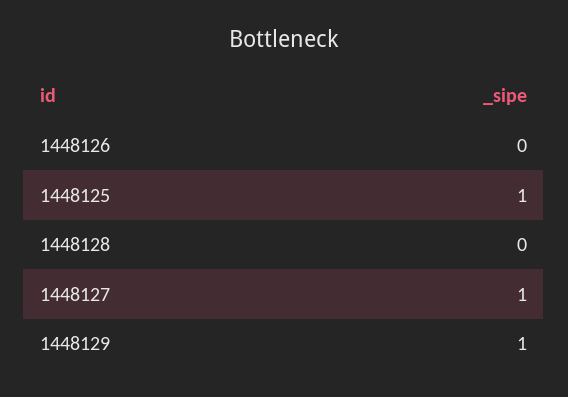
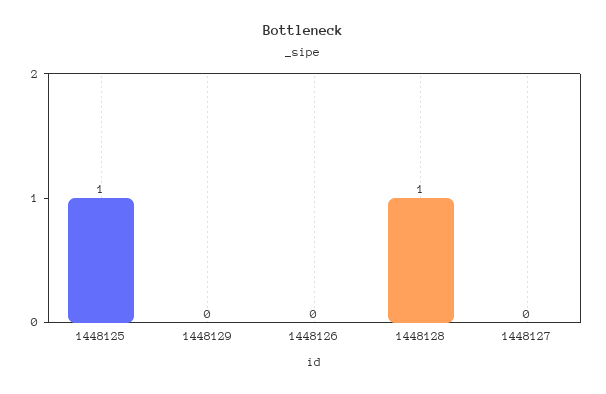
1448128: 0 -> 1
1448127: 1 -> 0
1448129: 1 -> 0

